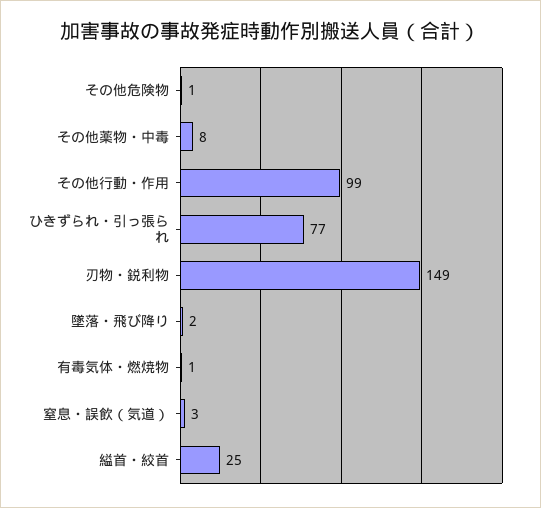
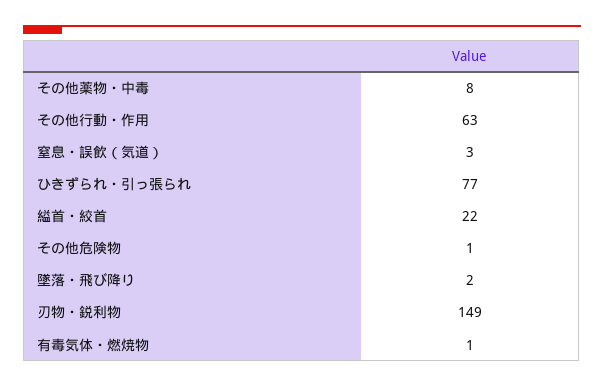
その他行動・作用: 99 -> 63
縊首・絞首: 25 -> 22

